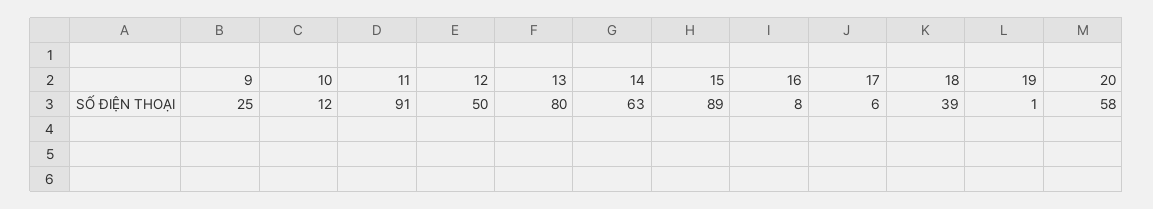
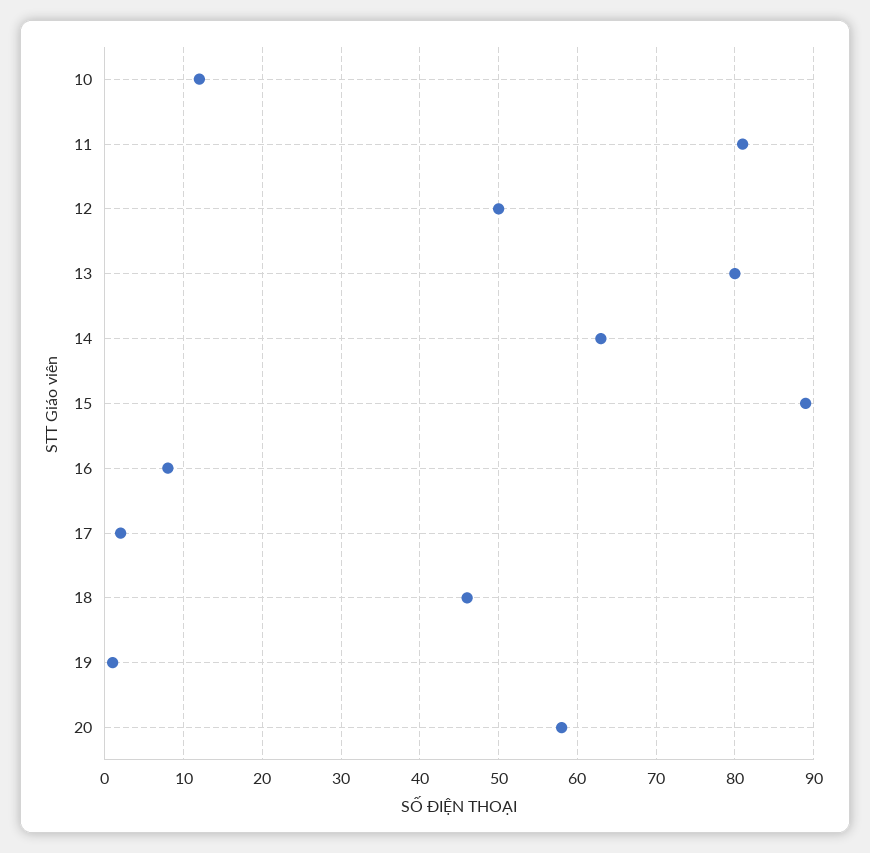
9: 25 -> none
11: 91 -> 81
17: 6 -> 2
18: 39 -> 46

